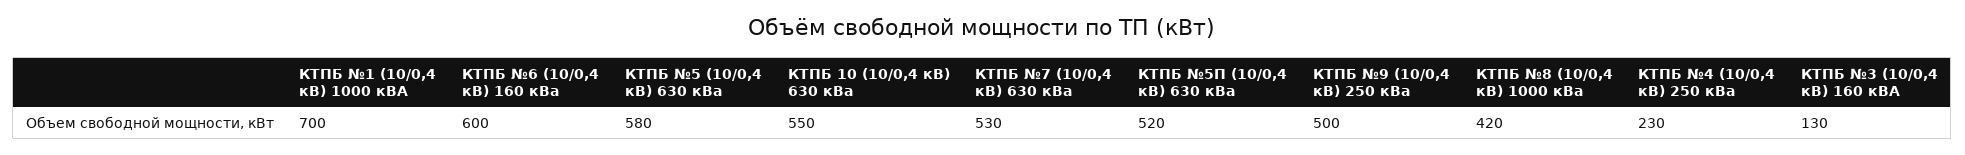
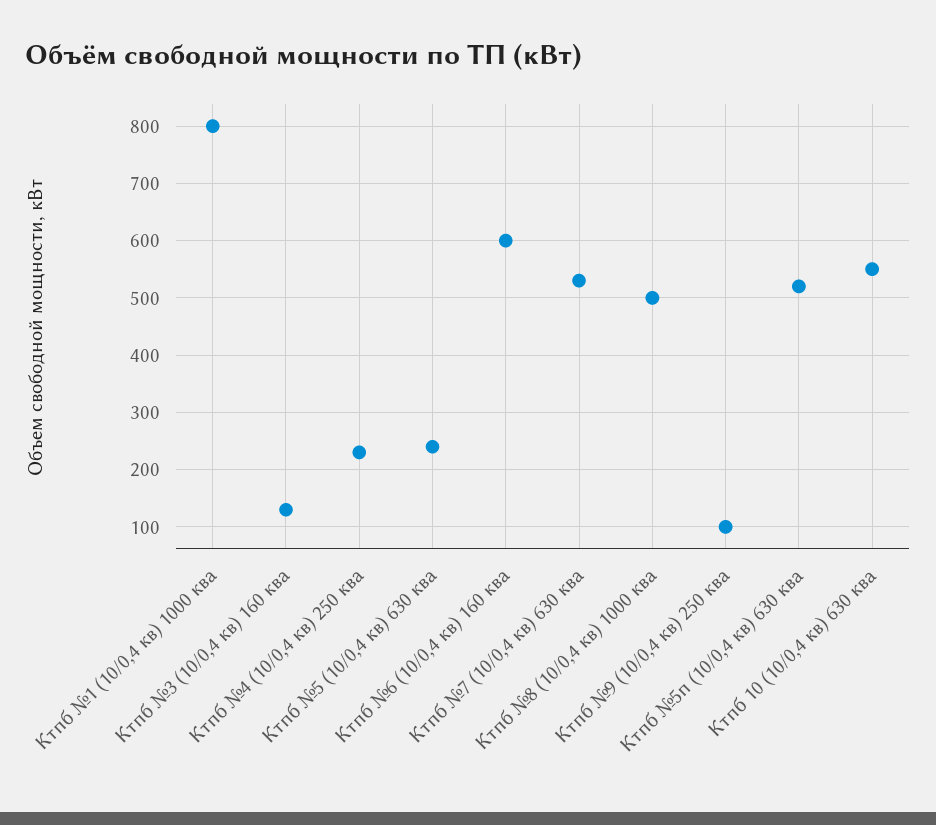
КТПБ №1 (10/0,4 кВ) 1000 кВА: 700 -> 800
КТПБ №5 (10/0,4 кВ) 630 кВа: 580 -> 240
КТПБ №9 (10/0,4 кВ) 250 кВа: 500 -> 100
КТПБ №8 (10/0,4 кВ) 1000 кВа: 420 -> 500

